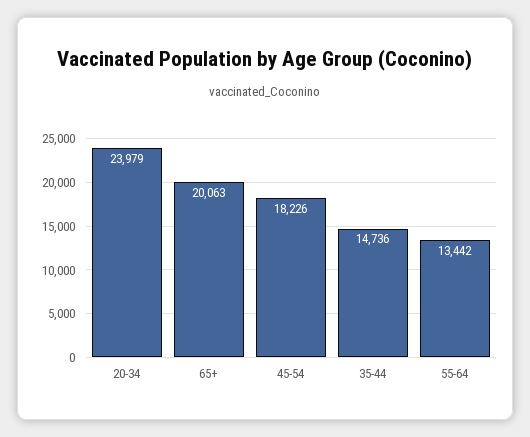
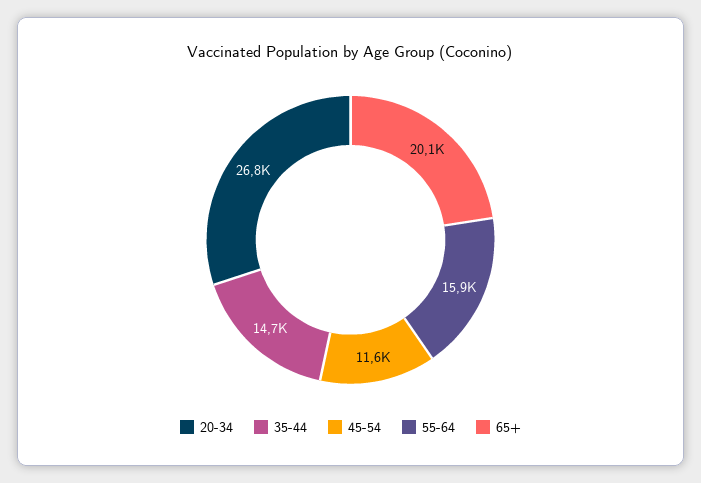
20-34: 23979 -> 26800
45-54: 18226 -> 11600
55-64: 13442 -> 15900

